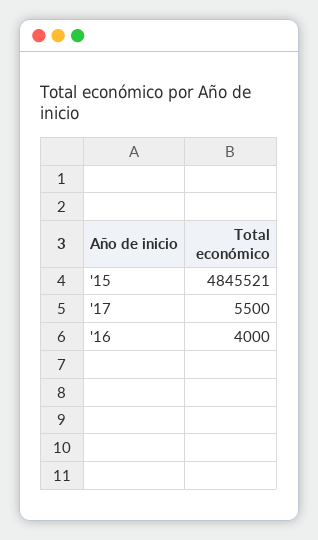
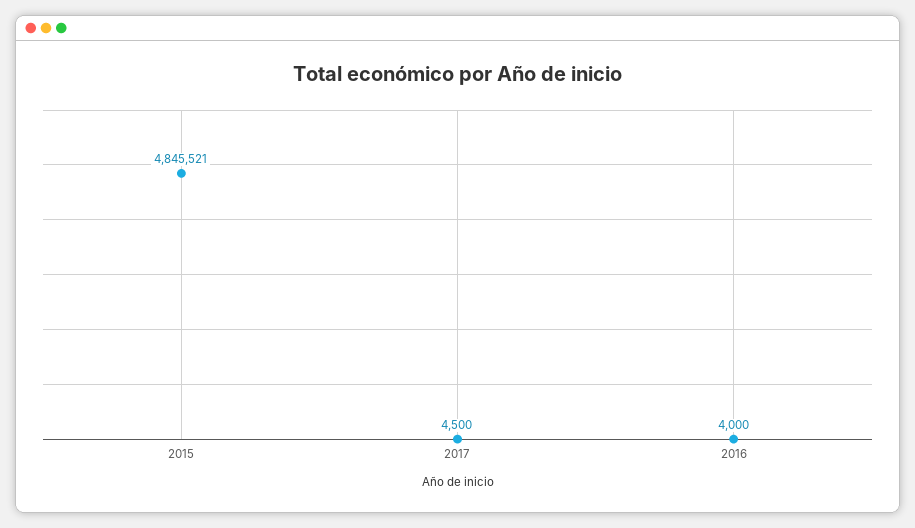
'17: 5500 -> 4500

